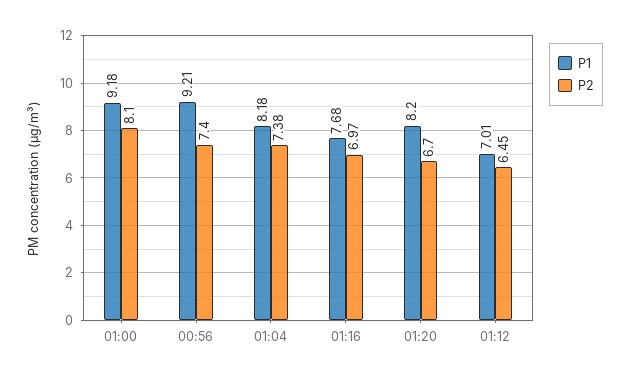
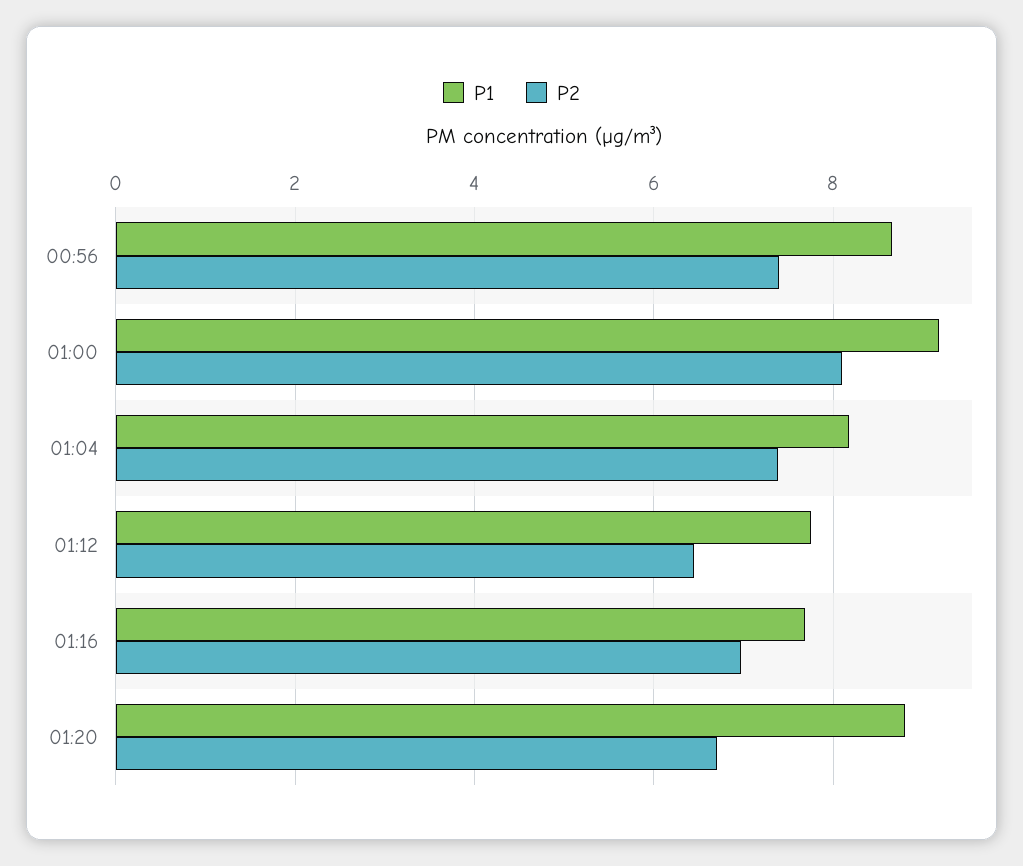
P1, 00:56: 9.21 -> 8.6
P1, 01:20: 8.2 -> 8.8
P1, 01:12: 7.01 -> 7.8

